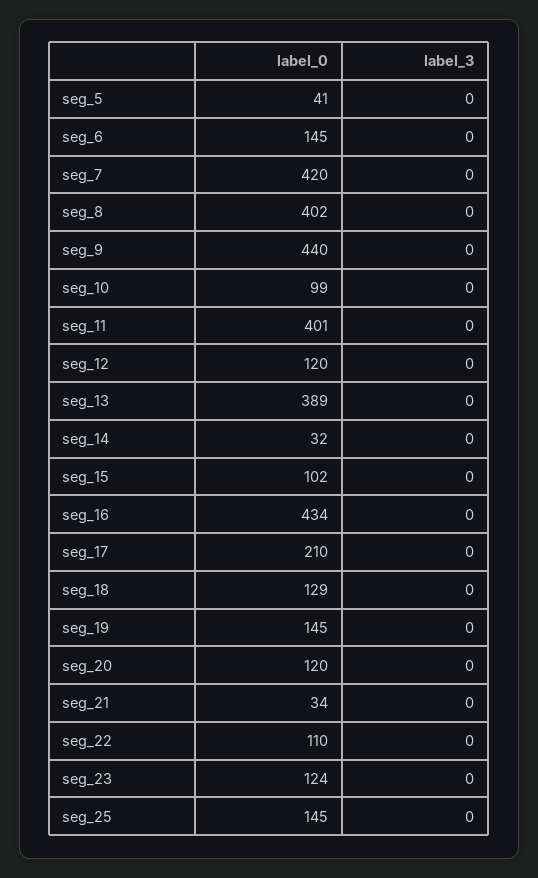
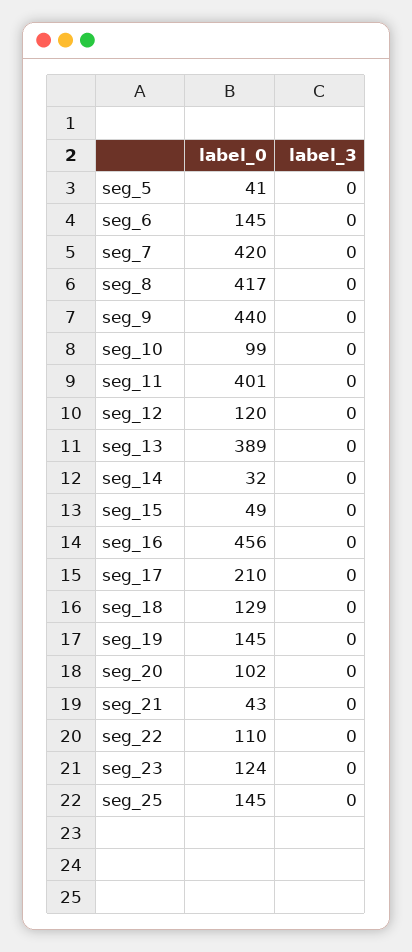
label_0, seg_8: 402 -> 417
label_0, seg_15: 102 -> 49
label_0, seg_16: 434 -> 456
label_0, seg_20: 120 -> 102
label_0, seg_21: 34 -> 43

